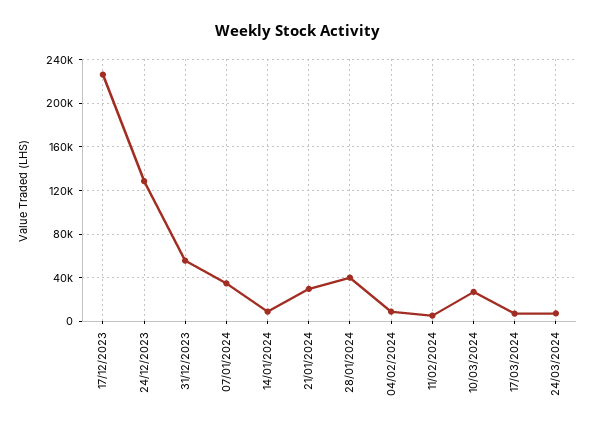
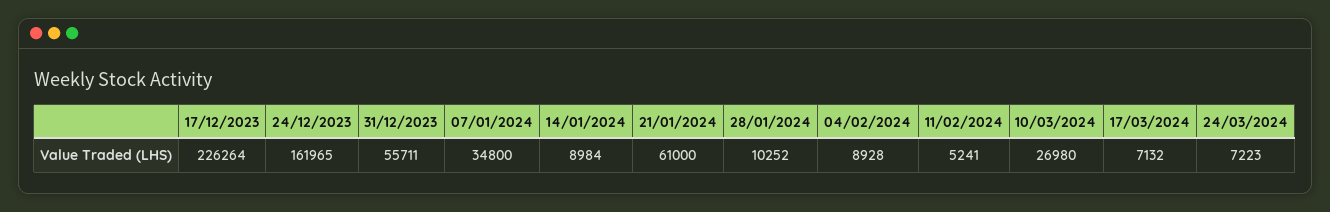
24/12/2023: 130000 -> 161965
21/01/2024: 30000 -> 61000
28/01/2024: 40000 -> 10252

